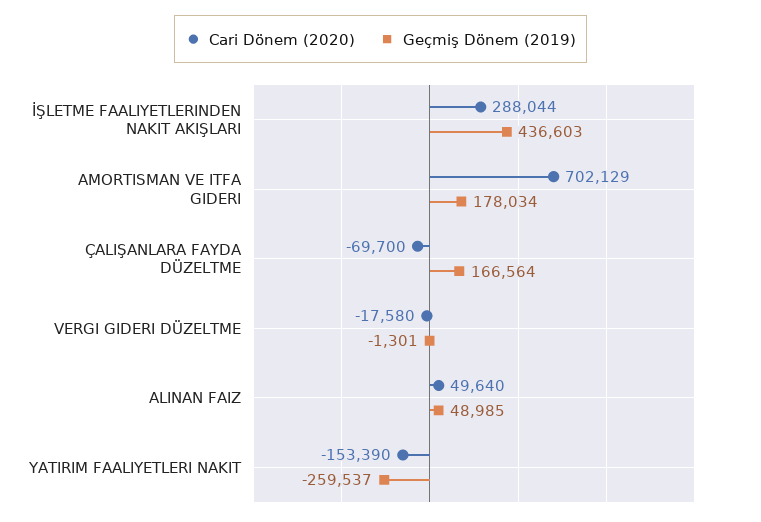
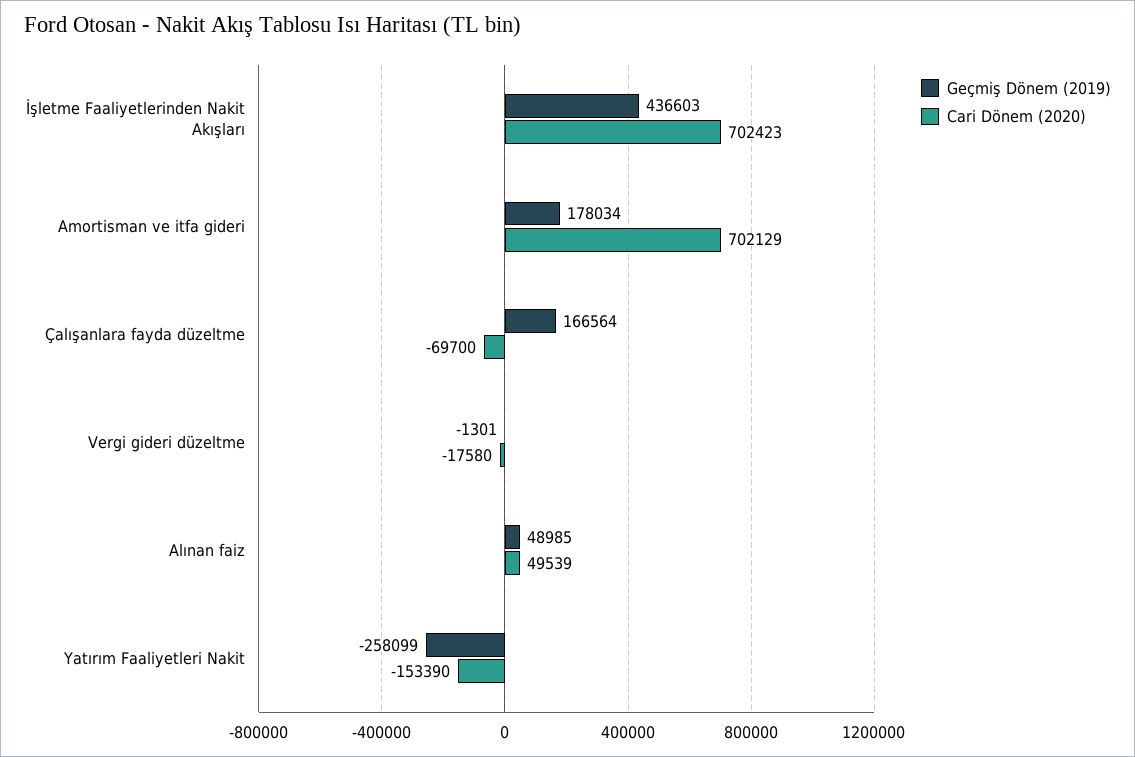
Cari Dönem (2020), İŞLETME FAALIYETLERINDEN NAKIT AKIŞLARI: 288044 -> 702423
Cari Dönem (2020), ALINAN FAIZ: 49640 -> 49539
Geçmiş Dönem (2019), YATIRIM FAALIYETLERI NAKIT: -259537 -> -258099

